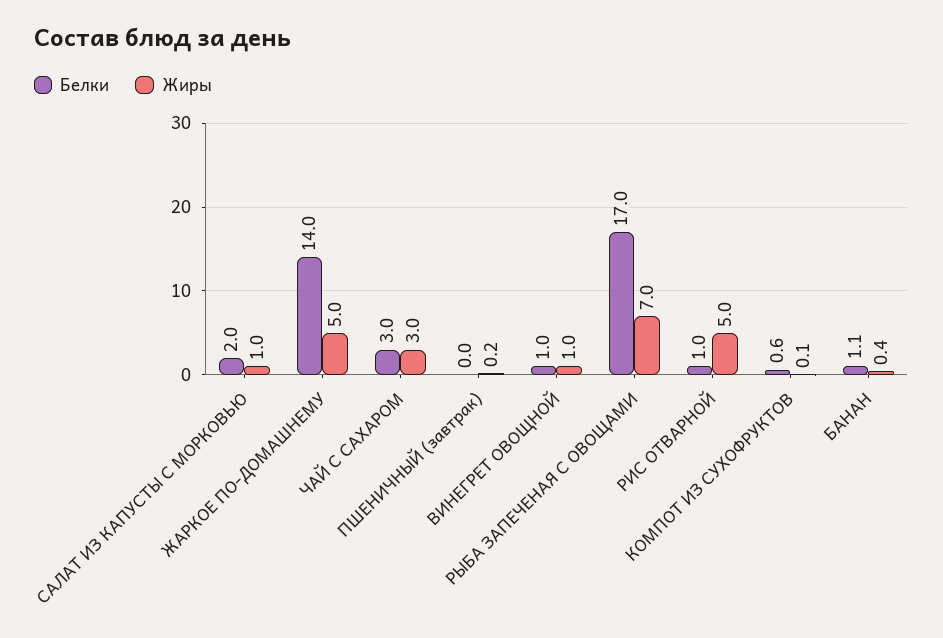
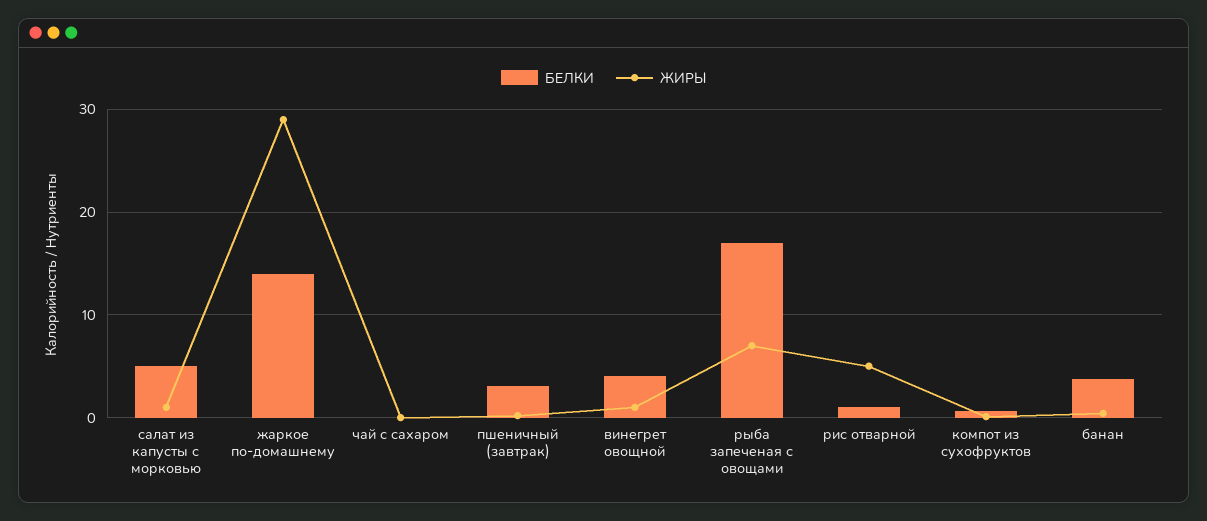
Белки, САЛАТ ИЗ КАПУСТЫ С МОРКОВЬЮ: 2 -> 5
Жиры, ЖАРКОЕ ПО-ДОМАШНЕМУ: 5 -> 29
Белки, ЧАЙ С САХАРОМ: 3 -> 0
Жиры, ЧАЙ С САХАРОМ: 3 -> 0
Белки, ПШЕНИЧНЫЙ (завтрак): 0 -> 3
Белки, ВИНЕГРЕТ ОВОЩНОЙ: 1 -> 4
Белки, БАНАН: 1.1 -> 4

